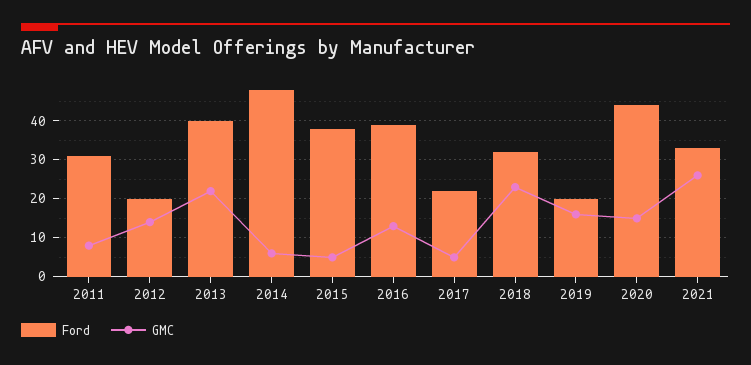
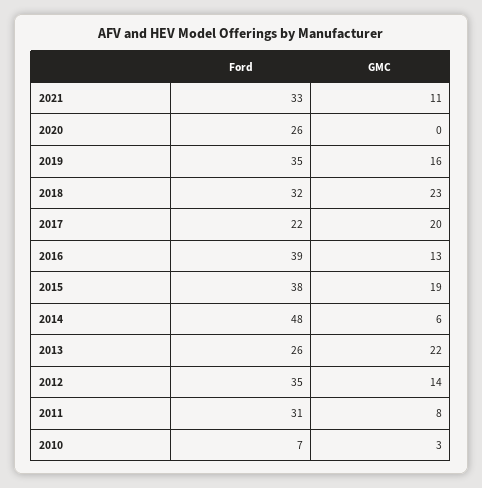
Ford, 2012: 20 -> 35
Ford, 2013: 40 -> 26
GMC, 2015: 5 -> 19
GMC, 2017: 5 -> 20
Ford, 2019: 20 -> 35
Ford, 2020: 45 -> 26
GMC, 2020: 15 -> 0
GMC, 2021: 25 -> 11
Ford, 2010: none -> 7
GMC, 2010: none -> 3

